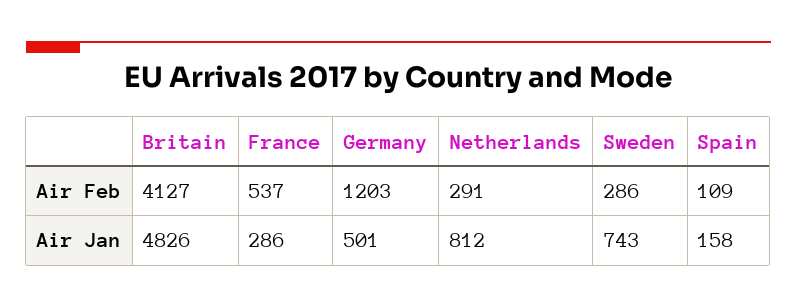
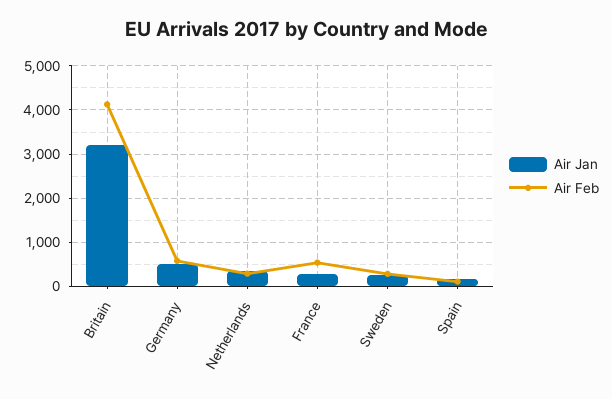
Air Feb, Germany: 1203 -> 600
Air Jan, Britain: 4826 -> 3200
Air Jan, Netherlands: 812 -> 400
Air Jan, Sweden: 743 -> 200

